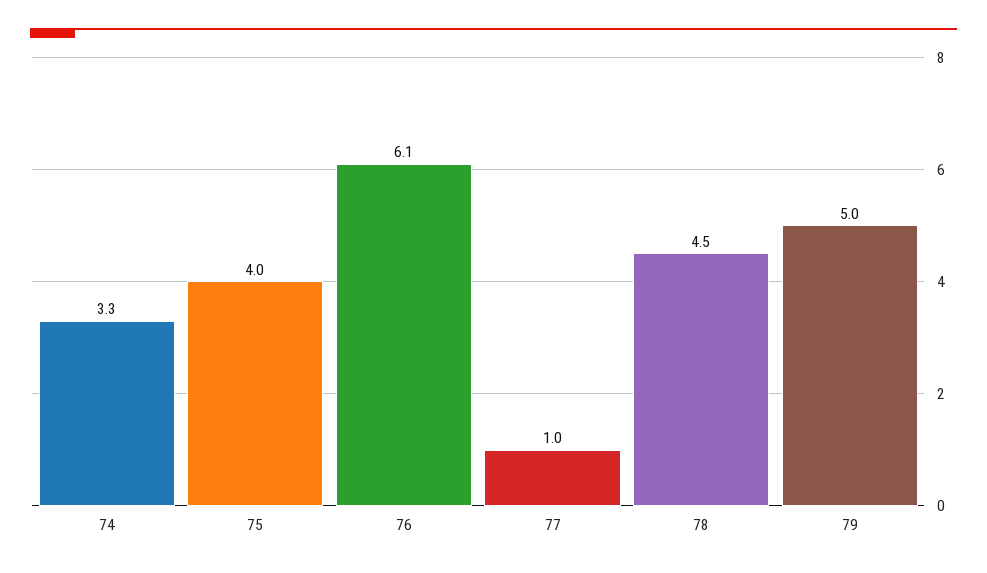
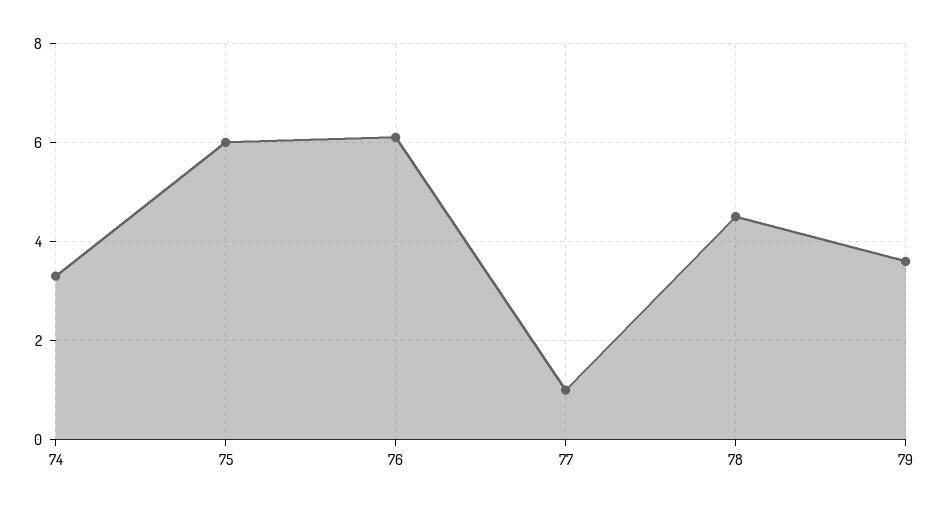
75: 4 -> 6
79: 5 -> 3.5

